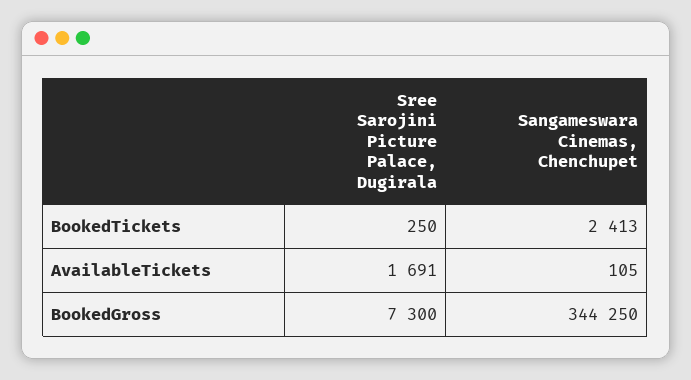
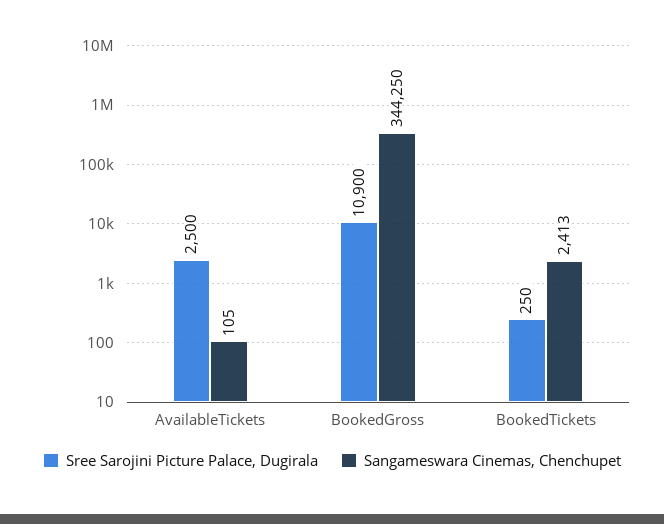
Sree Sarojini Picture Palace, Dugirala, AvailableTickets: 1691 -> 2500
Sree Sarojini Picture Palace, Dugirala, BookedGross: 7300 -> 10900

